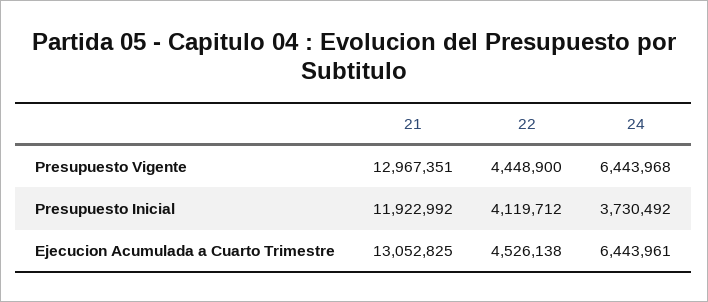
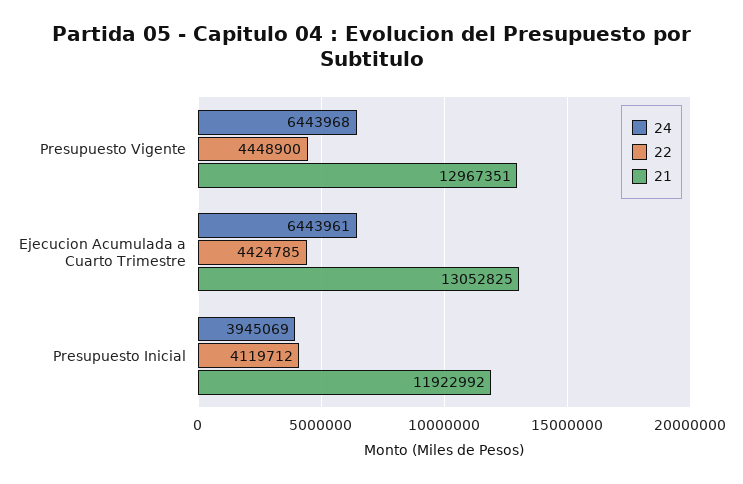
24, Presupuesto Inicial: 3730492 -> 3945069
22, Ejecucion Acumulada a Cuarto Trimestre: 4526138 -> 4424785

